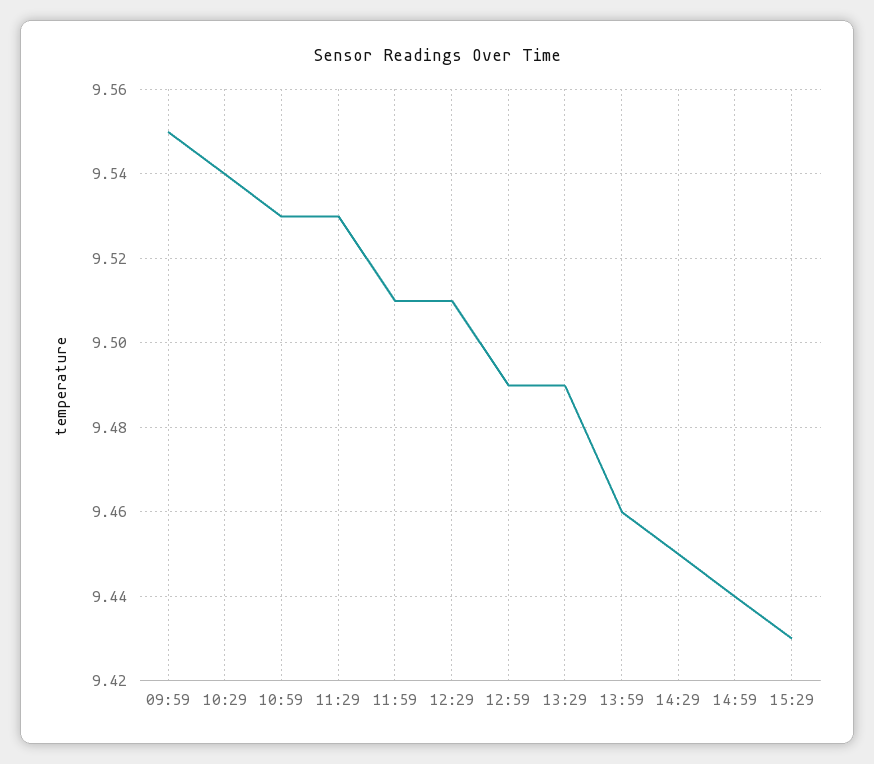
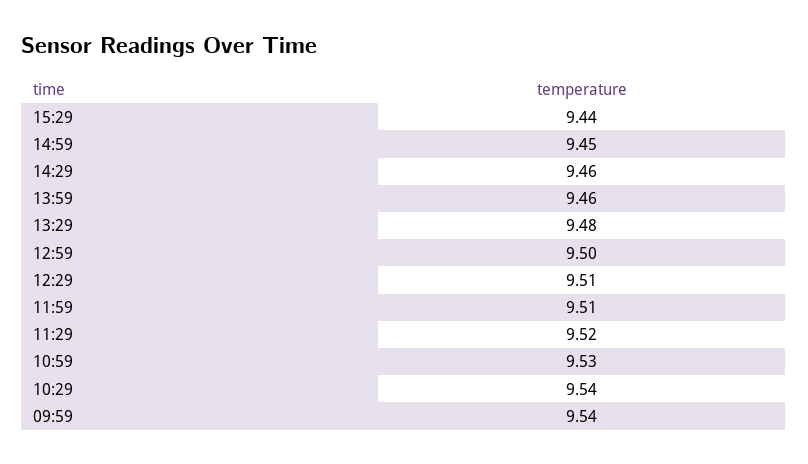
09:59: 9.55 -> 9.54
11:29: 9.53 -> 9.52
12:59: 9.49 -> 9.5
13:29: 9.49 -> 9.48
14:29: 9.45 -> 9.46
14:59: 9.44 -> 9.45
15:29: 9.43 -> 9.44

